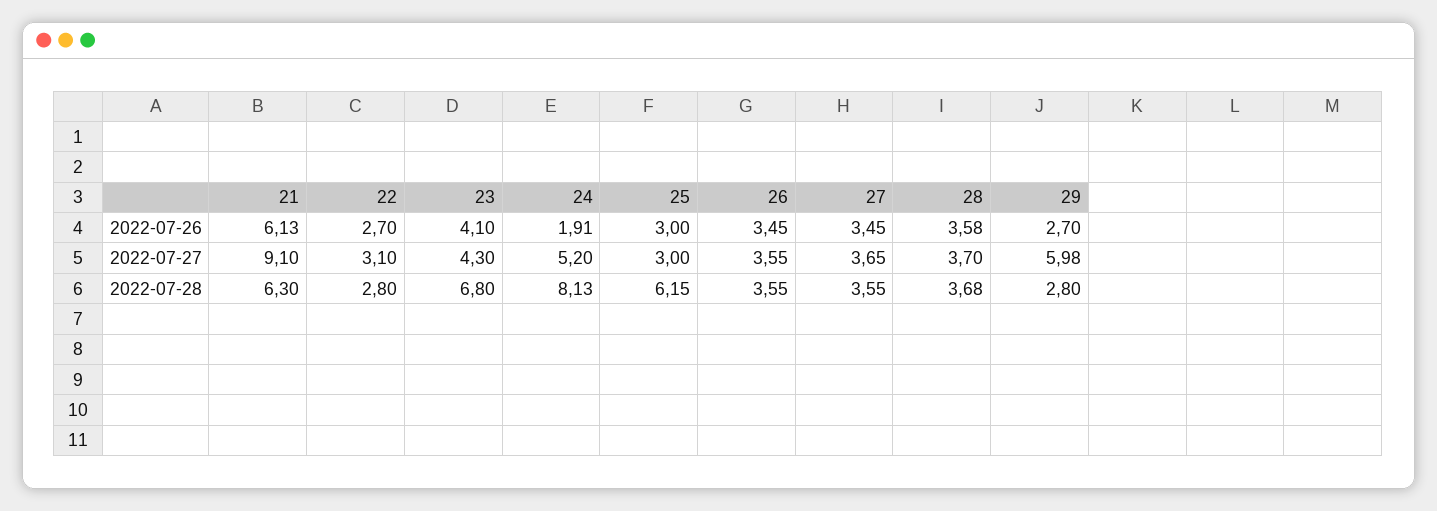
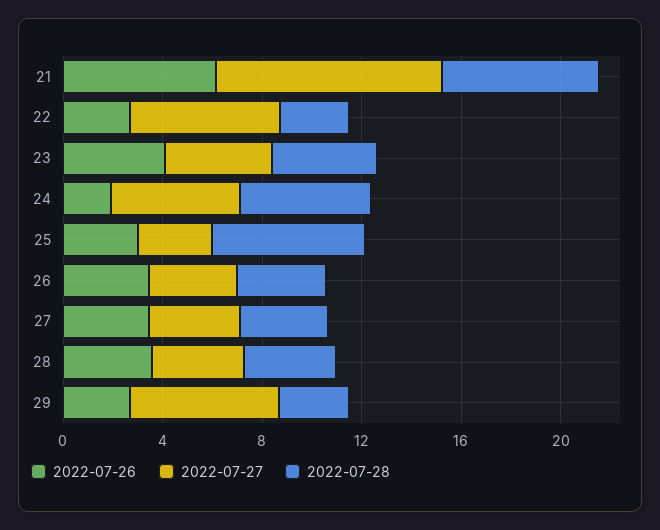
2022-07-27, 22: 3.1 -> 6
2022-07-28, 23: 6.8 -> 4
2022-07-28, 24: 8.13 -> 5

